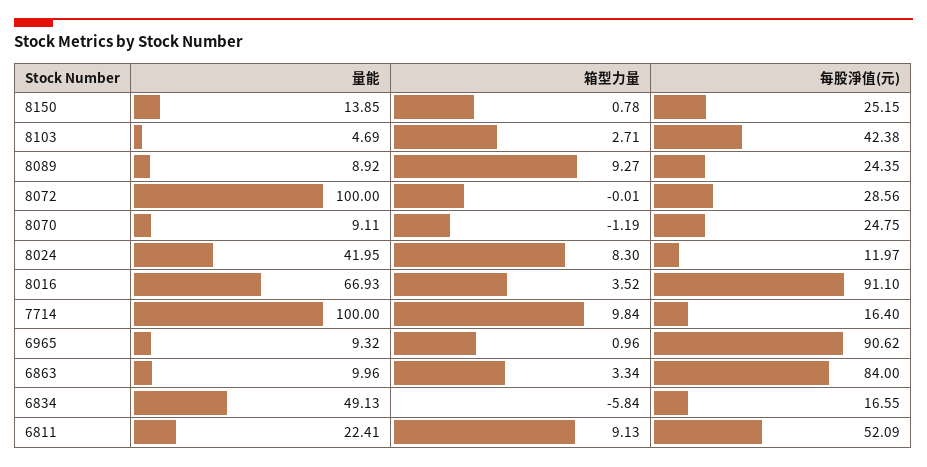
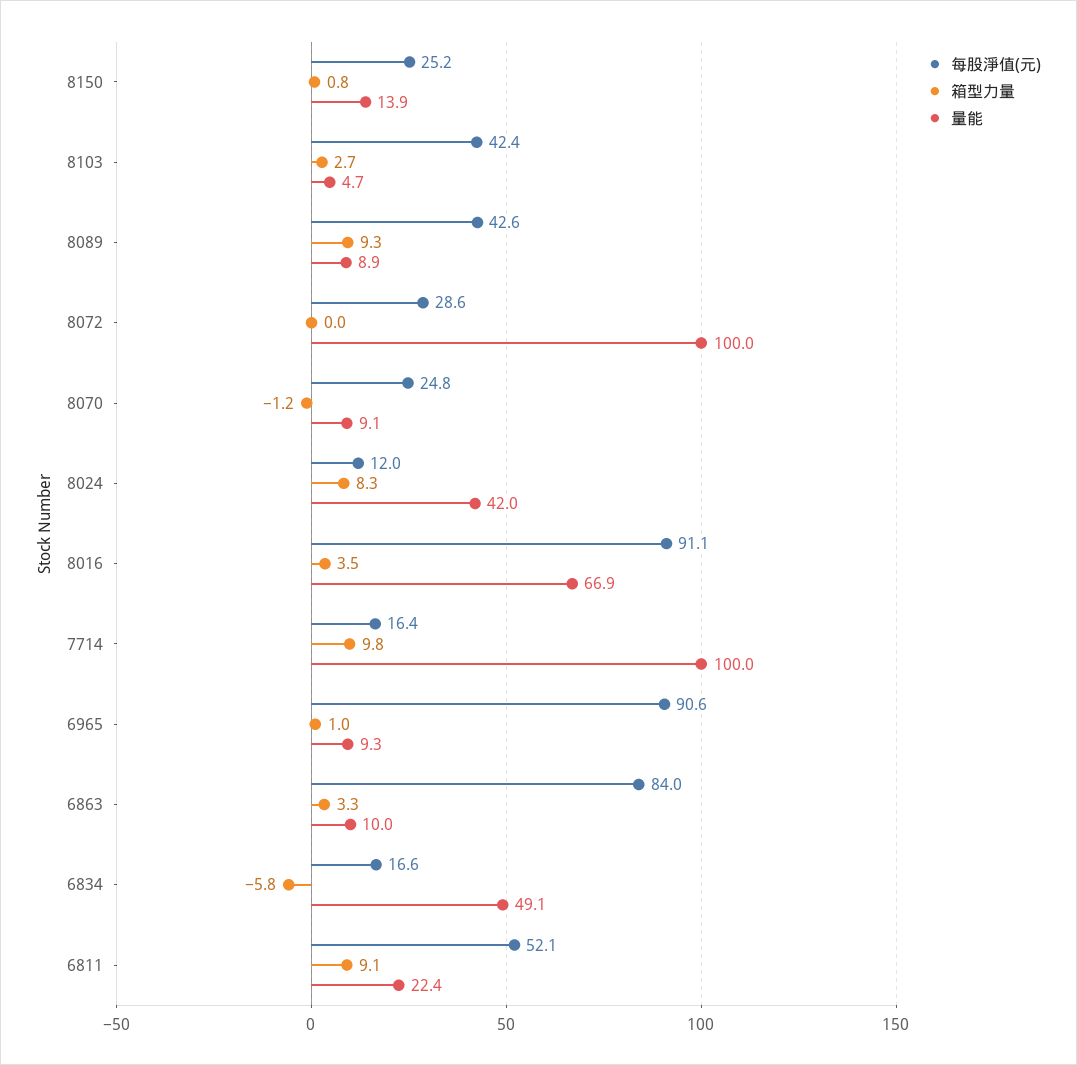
每股淨值(元), 8089: 24.35 -> 42.6

